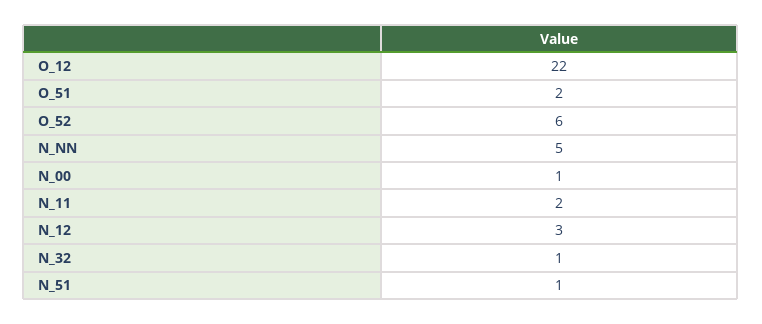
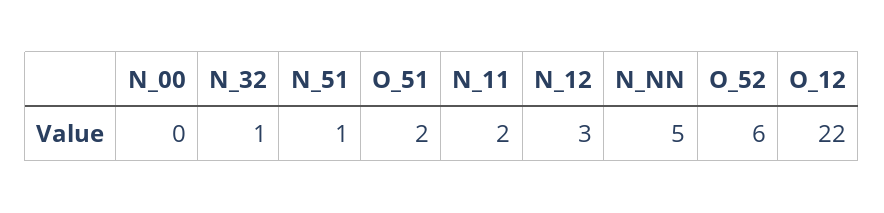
N_00: 1 -> 0

